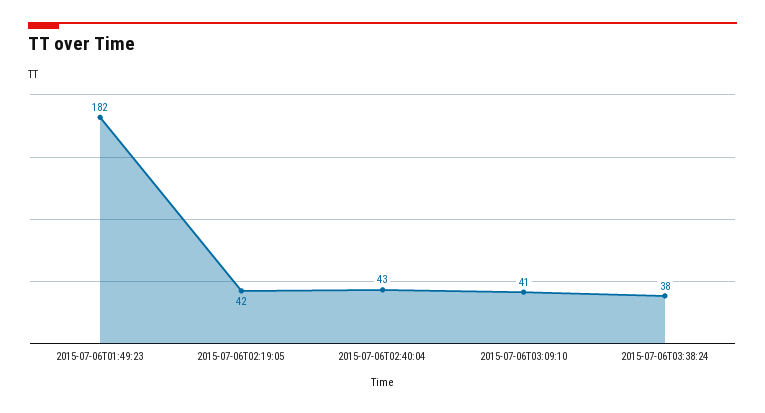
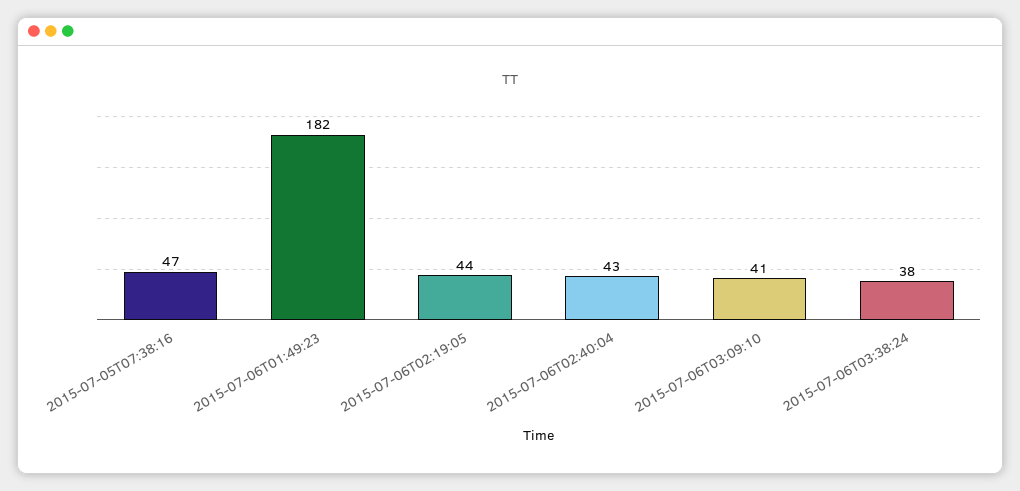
2015-07-06T02:19:05: 42 -> 44
2015-07-05T07:38:16: none -> 47

